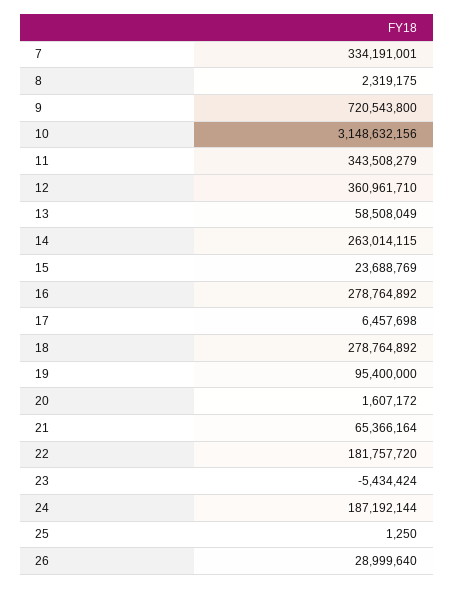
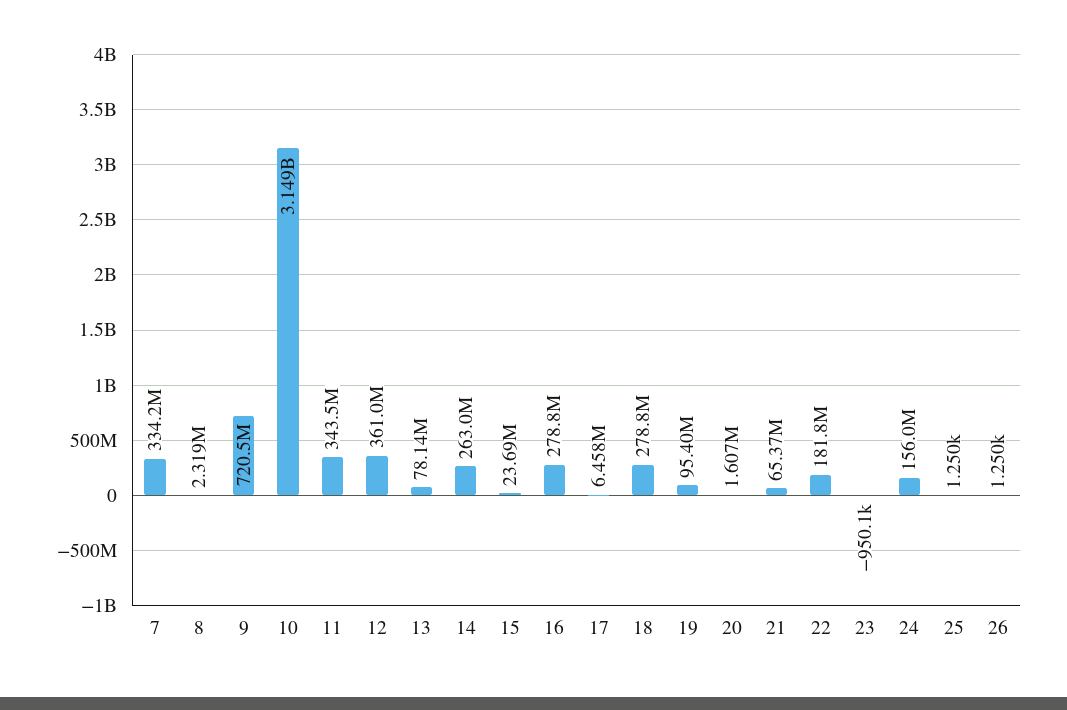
13: 58508049 -> 78140000
23: -5434424 -> -950100
24: 187192144 -> 156000000
26: 28999640 -> 1250

